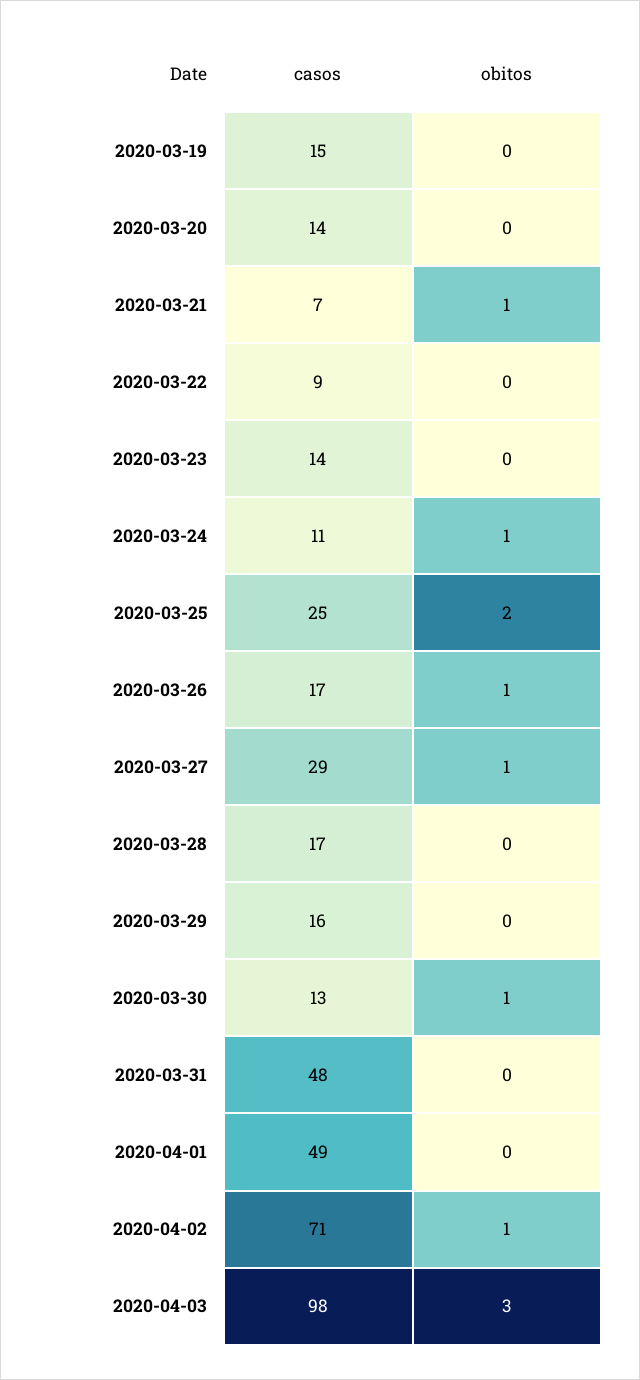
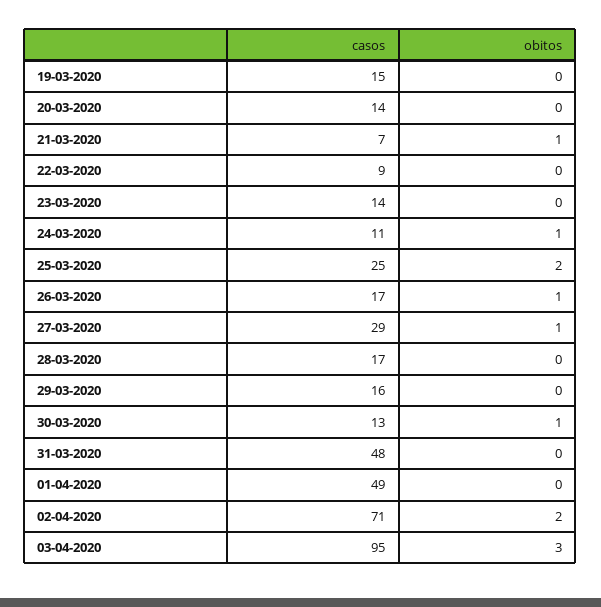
obitos, 2020-04-02: 1 -> 2
casos, 2020-04-03: 98 -> 95

